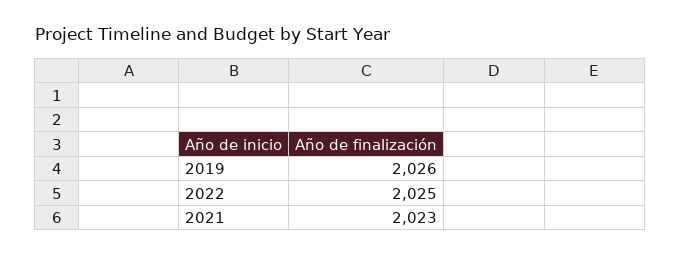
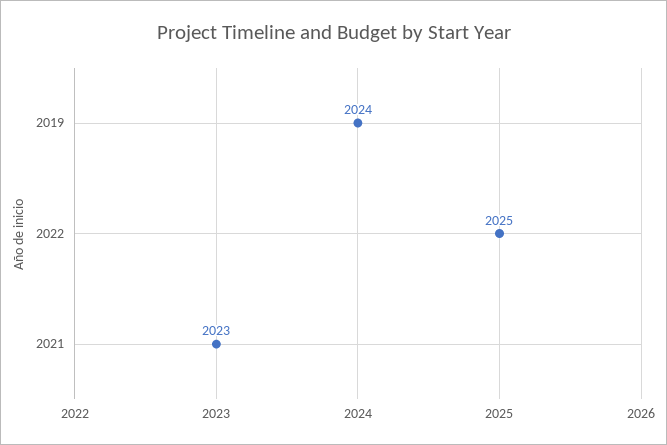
2019: 2026 -> 2024

